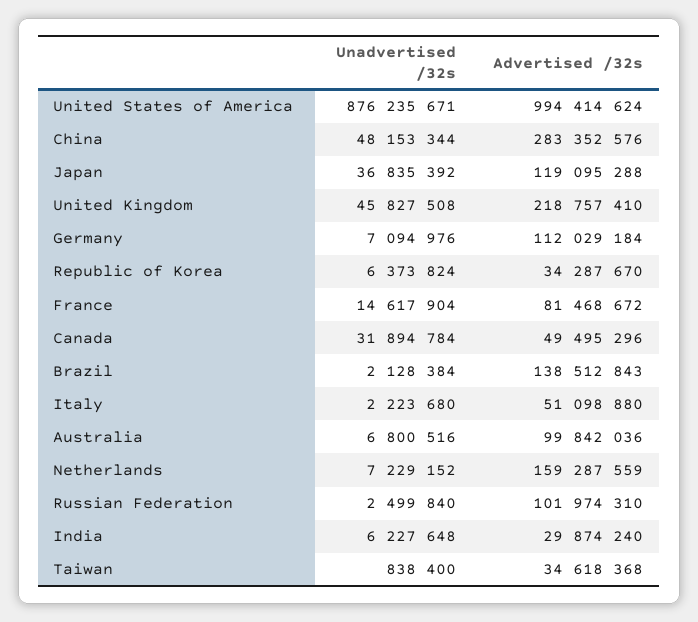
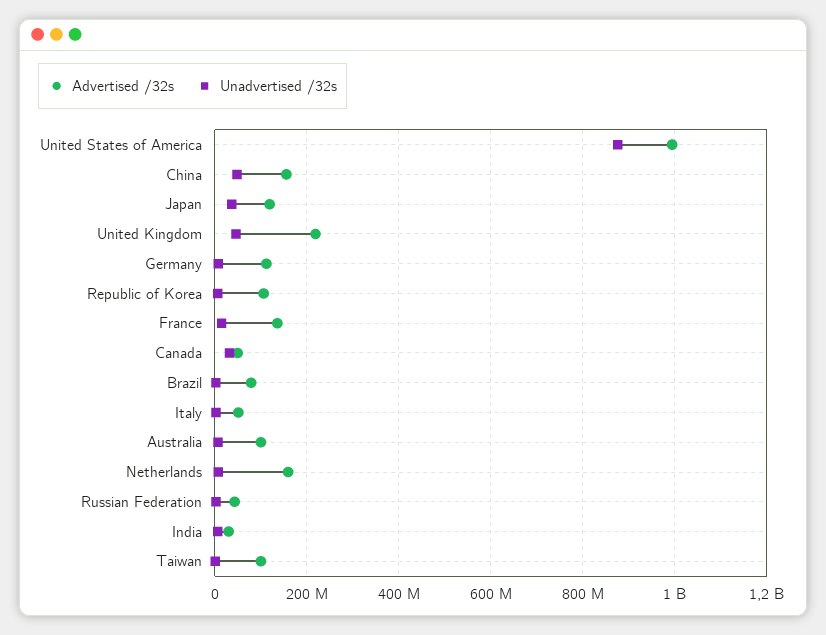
Advertised /32s, China: 283352576 -> 160000000
Advertised /32s, Republic of Korea: 34287670 -> 100000000
Advertised /32s, France: 81468672 -> 140000000
Advertised /32s, Brazil: 138512843 -> 80000000
Advertised /32s, Russian Federation: 101974310 -> 40000000
Advertised /32s, Taiwan: 34618368 -> 100000000

